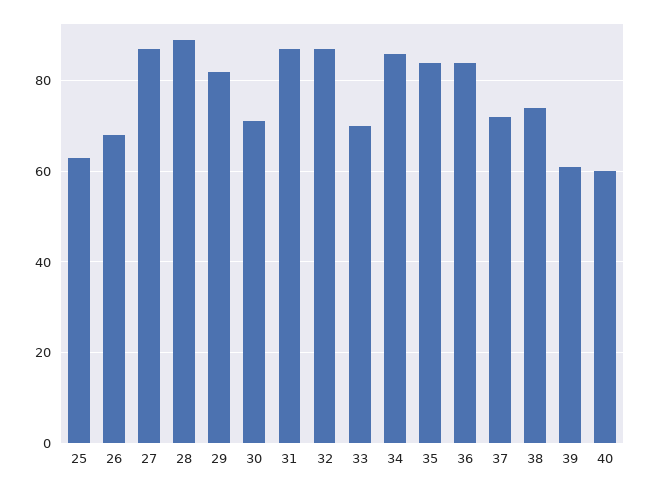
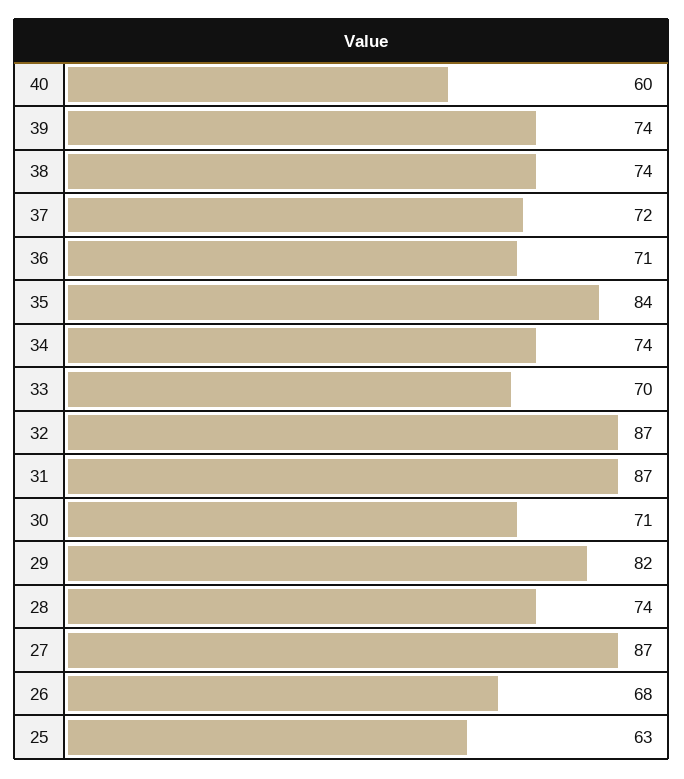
28: 90 -> 74
34: 85 -> 74
36: 85 -> 71
39: 60 -> 74

